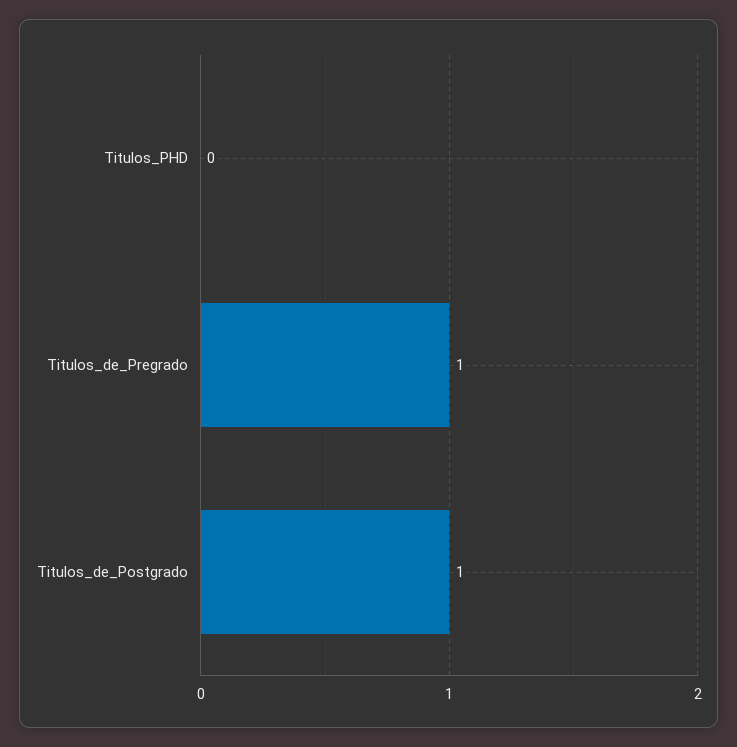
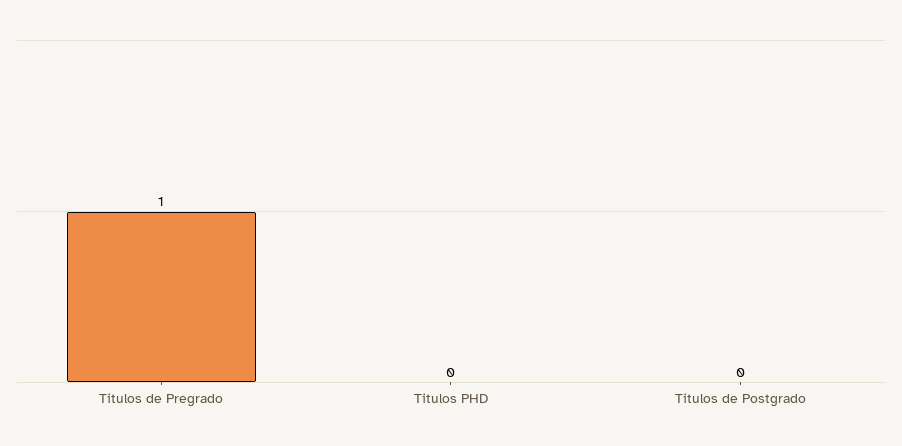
Titulos_de_Postgrado: 1 -> 0

